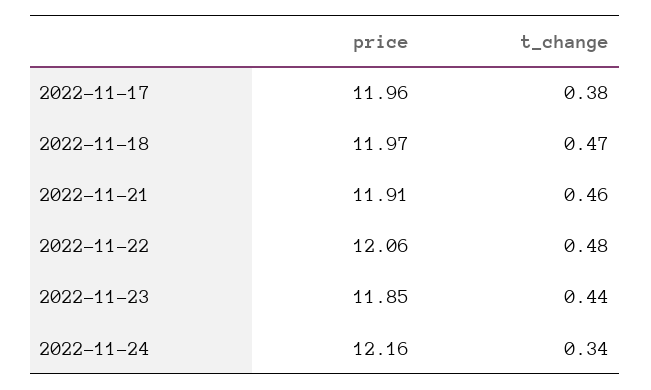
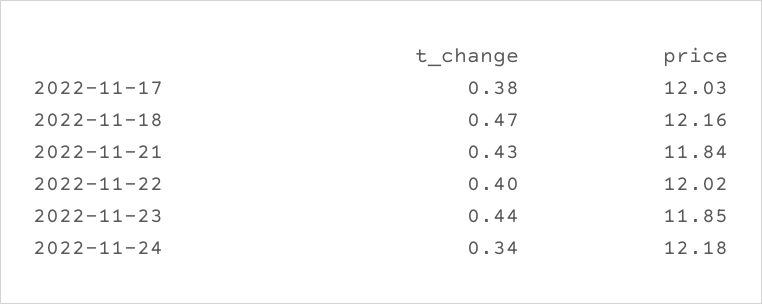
price, 2022-11-17: 11.96 -> 12.03
price, 2022-11-18: 11.97 -> 12.16
price, 2022-11-21: 11.91 -> 11.84
t_change, 2022-11-21: 0.46 -> 0.43
price, 2022-11-22: 12.06 -> 12.02
t_change, 2022-11-22: 0.48 -> 0.4
price, 2022-11-24: 12.16 -> 12.18

